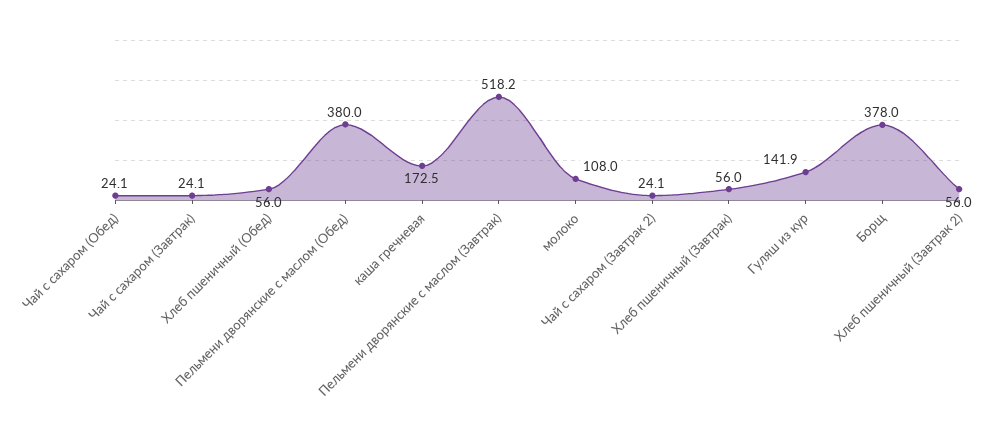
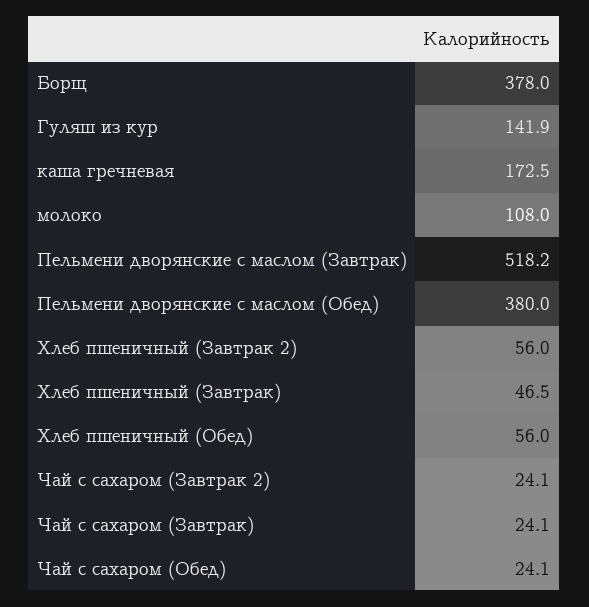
Хлеб пшеничный (Завтрак): 56 -> 46.5

